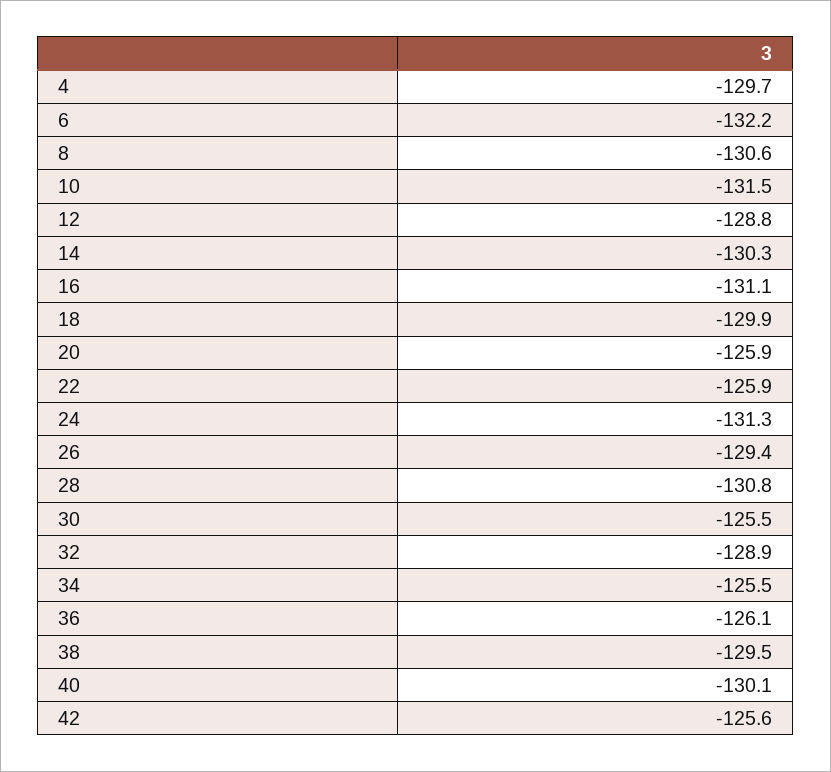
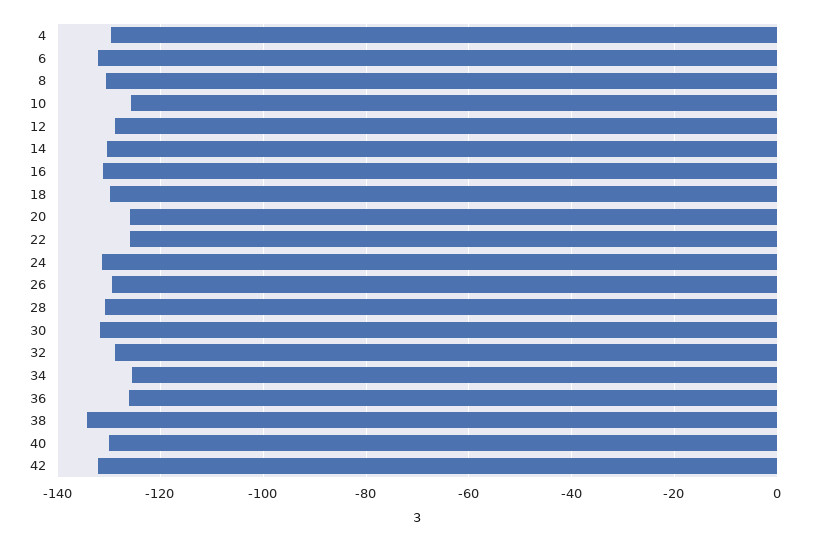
10: -131.5 -> -126
30: -125.5 -> -132
38: -129.5 -> -134
42: -125.6 -> -132

